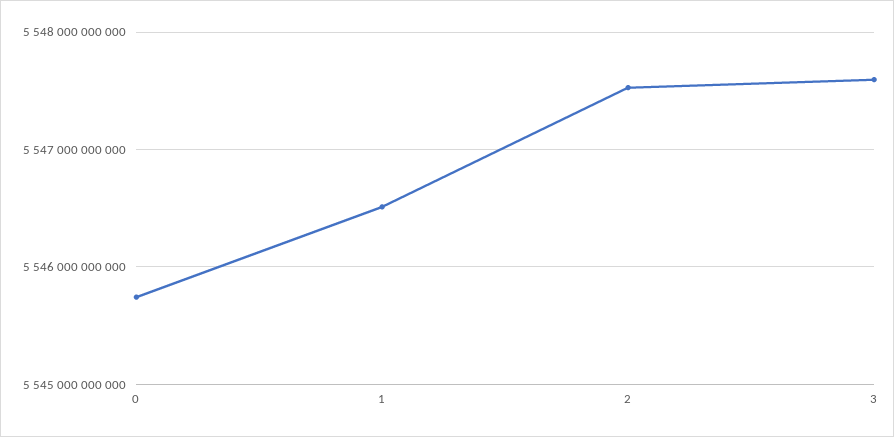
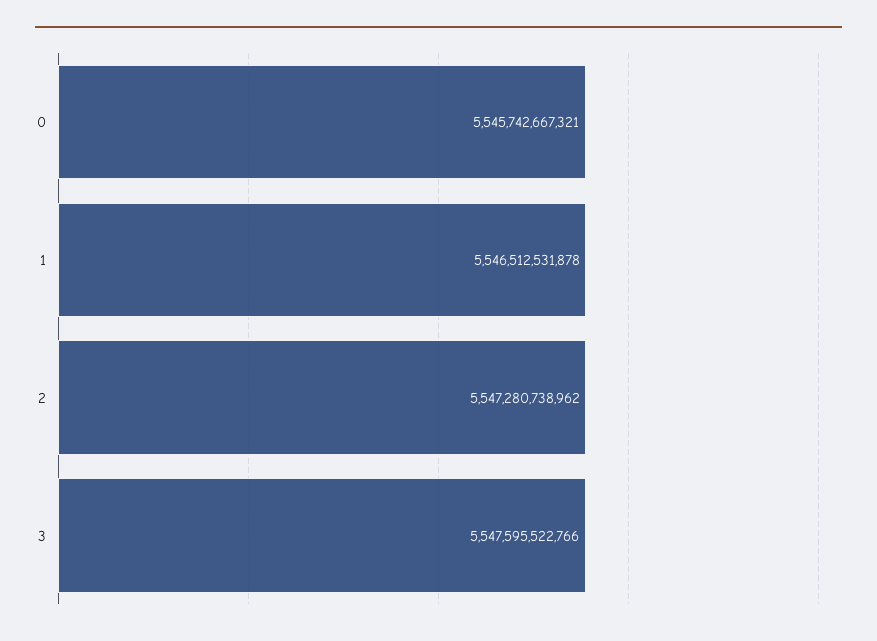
2: 5547500000000 -> 5547280738962

